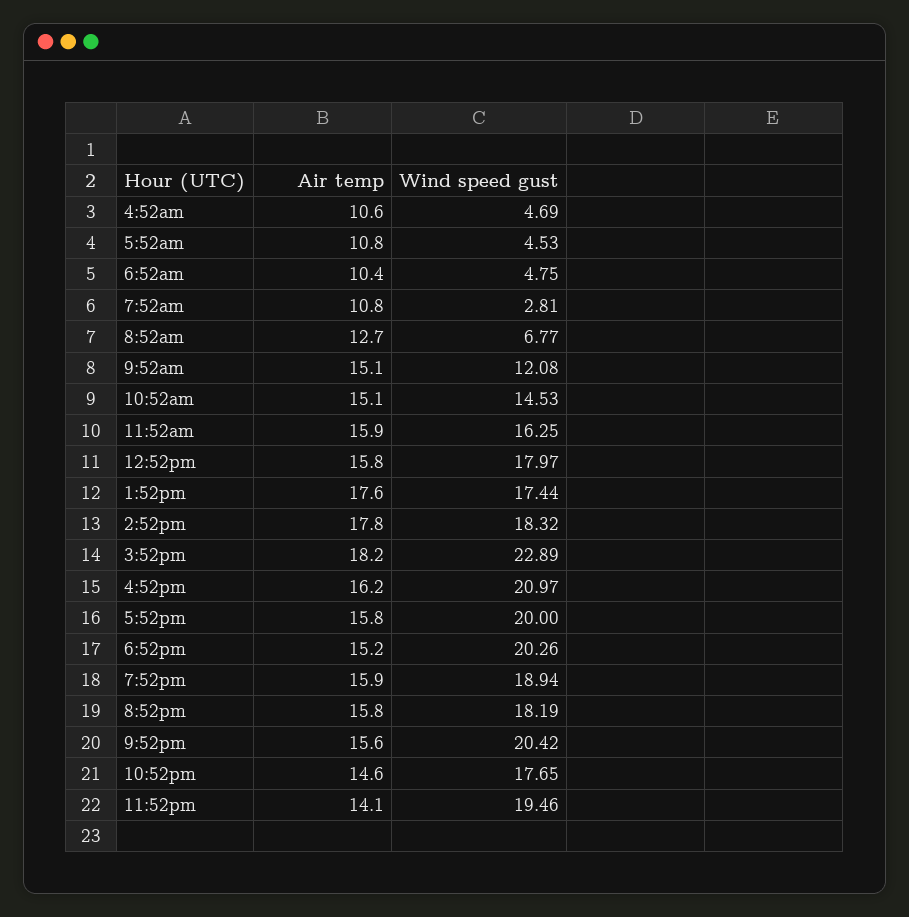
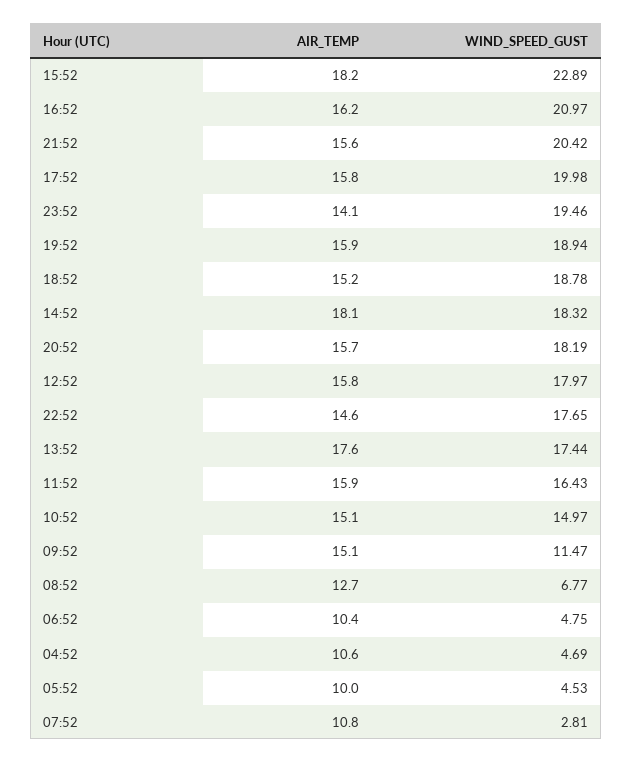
Air temp, 5:52am: 10.8 -> 10
Wind speed gust, 9:52am: 12.08 -> 11.47
Wind speed gust, 10:52am: 14.53 -> 14.97
Wind speed gust, 11:52am: 16.25 -> 16.43
Air temp, 2:52pm: 17.8 -> 18.1
Wind speed gust, 5:52pm: 20 -> 19.98
Wind speed gust, 6:52pm: 20.26 -> 18.78
Air temp, 8:52pm: 15.8 -> 15.7

